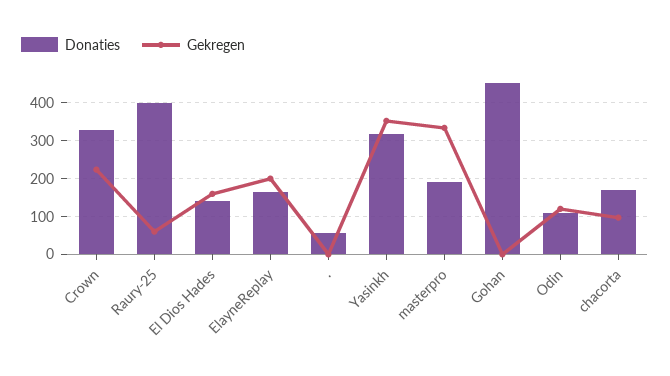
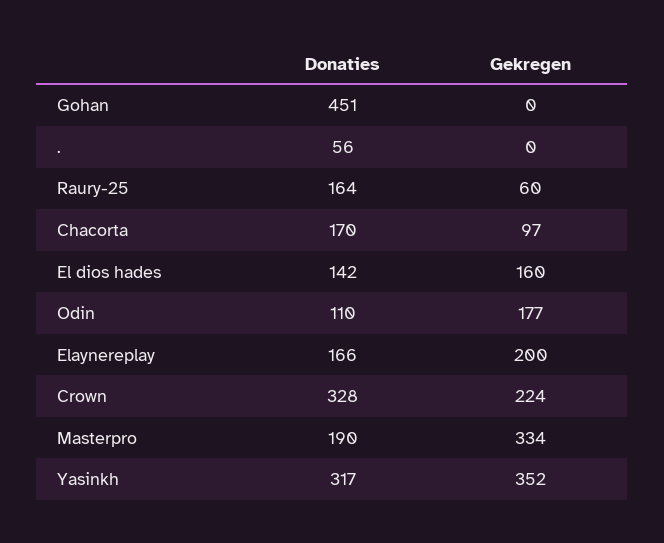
Donaties, Raury-25: 400 -> 164
Gekregen, Odin: 120 -> 177

